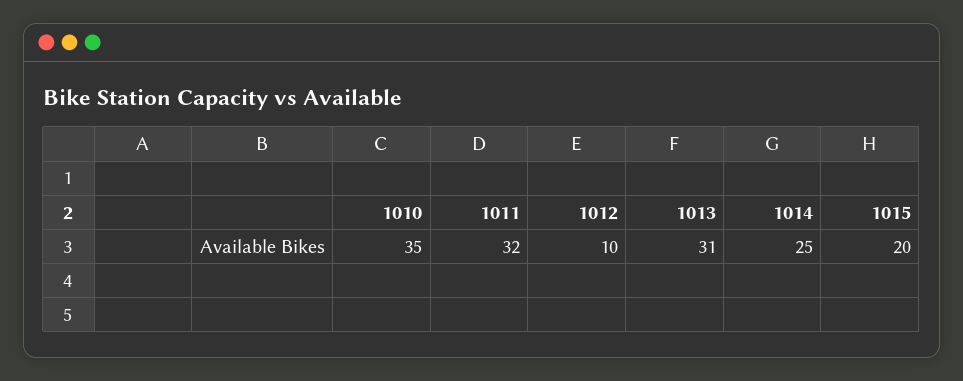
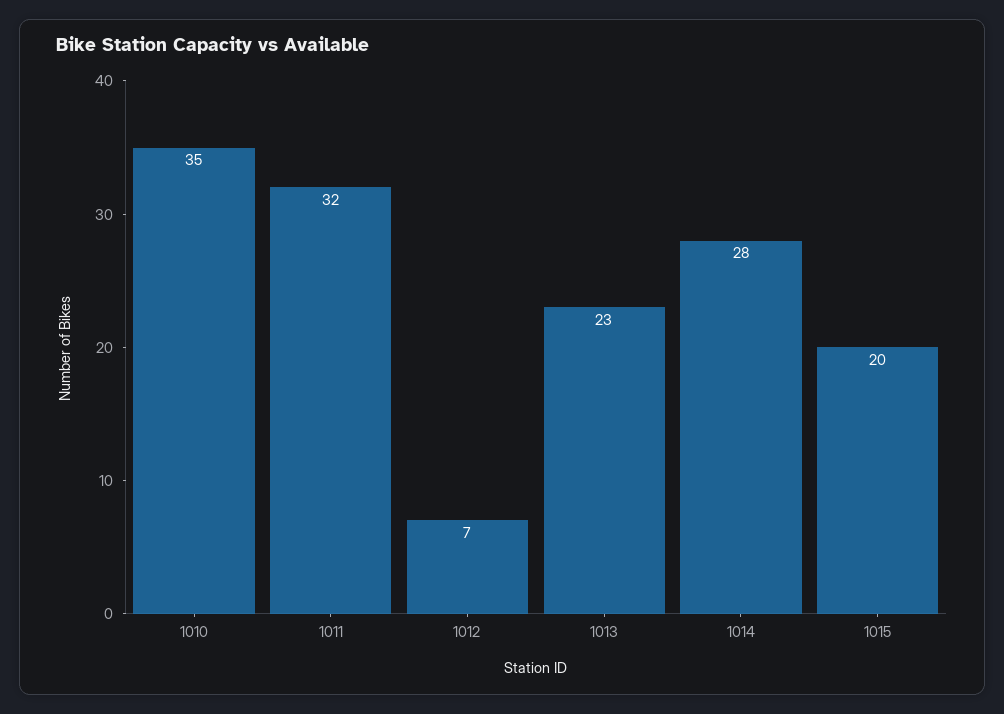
1012: 10 -> 7
1013: 31 -> 23
1014: 25 -> 28

